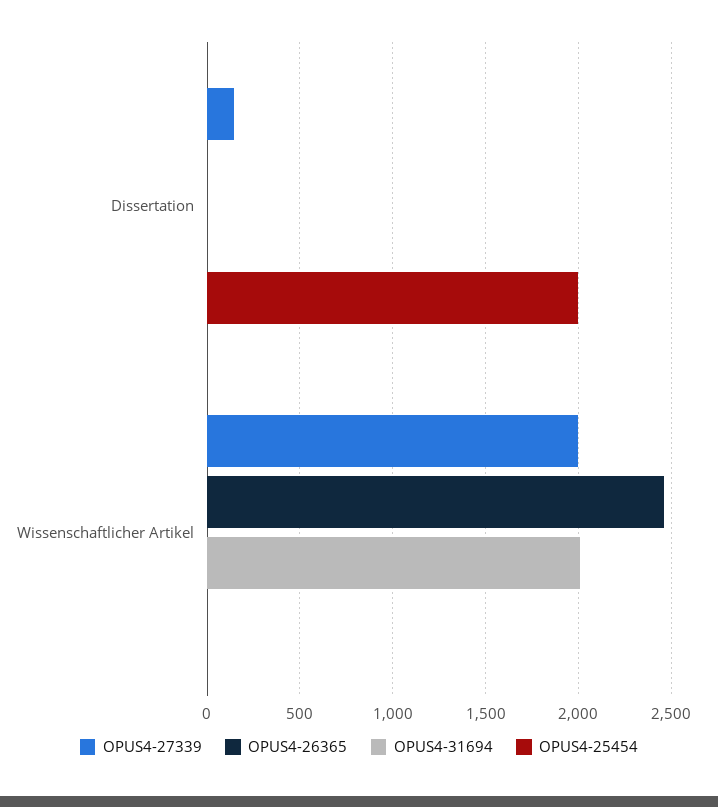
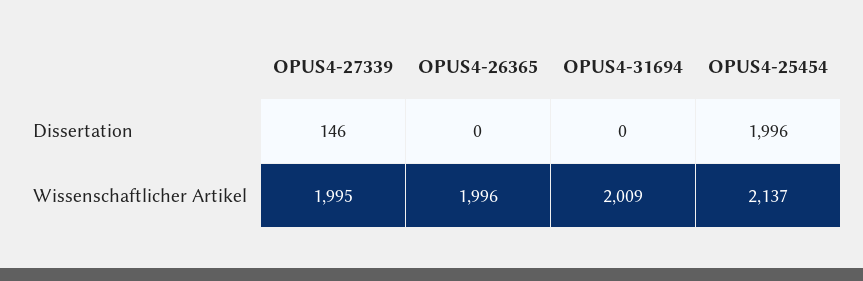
OPUS4-26365, Wissenschaftlicher Artikel: 2450 -> 1996
OPUS4-25454, Wissenschaftlicher Artikel: 0 -> 2137

